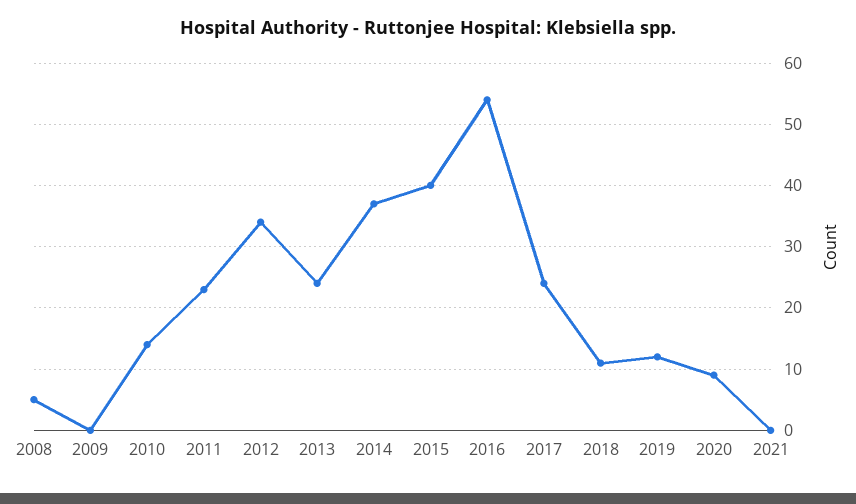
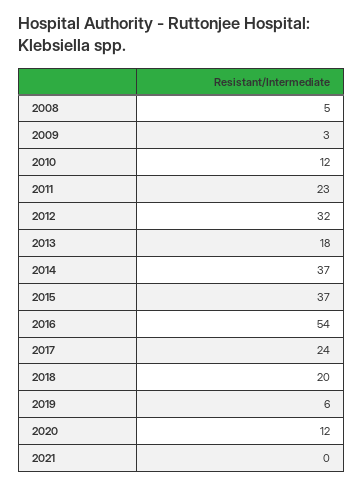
2009: 0 -> 3
2010: 14 -> 12
2012: 34 -> 32
2013: 24 -> 18
2015: 40 -> 37
2018: 11 -> 20
2019: 12 -> 6
2020: 9 -> 12

